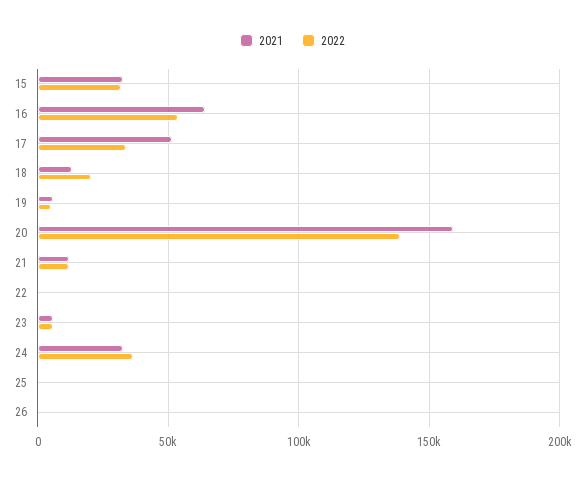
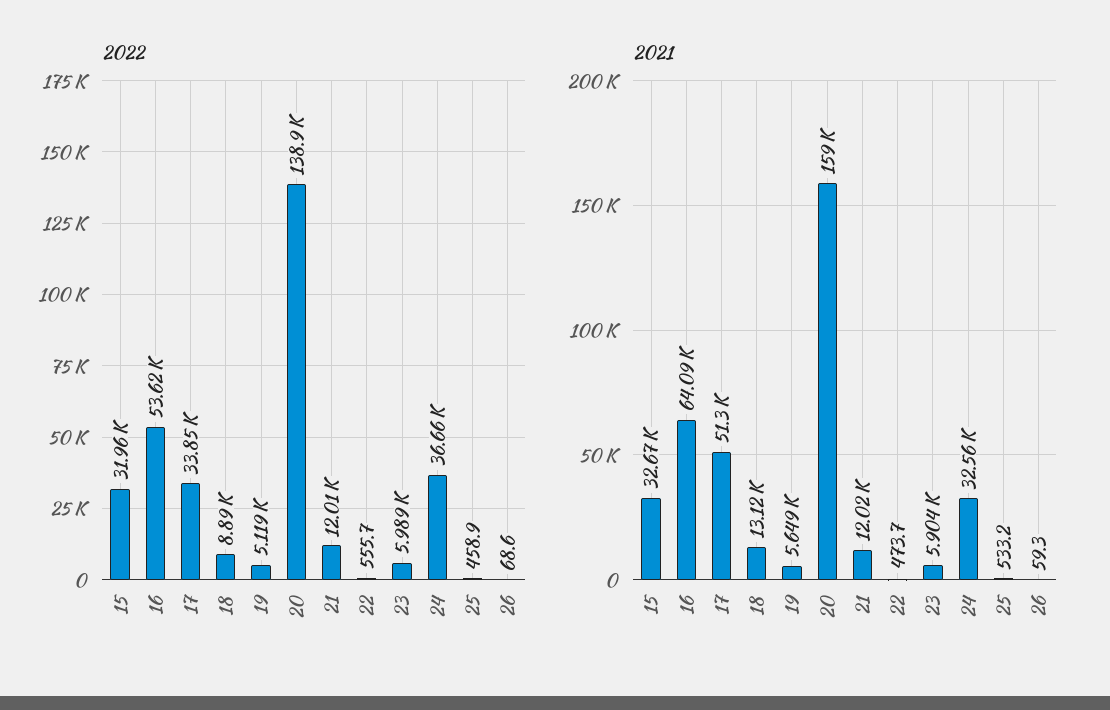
2022, 18: 20000 -> 8890

